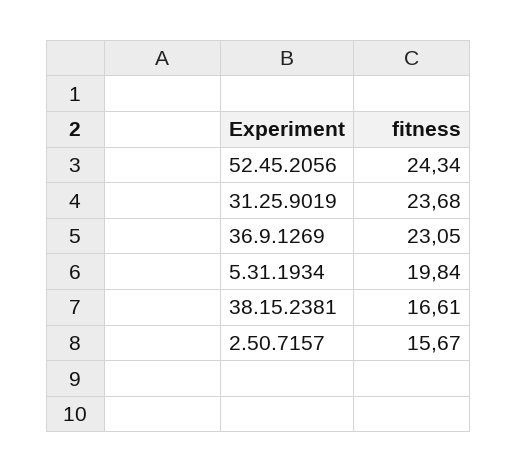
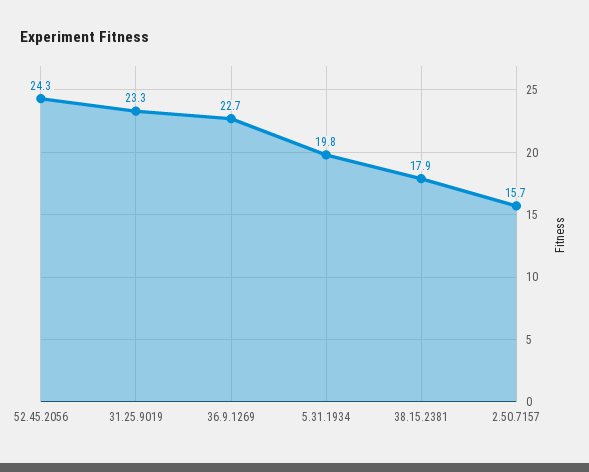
31.25.9019: 23.68 -> 23.3
36.9.1269: 23.05 -> 22.7
38.15.2381: 16.61 -> 17.9

